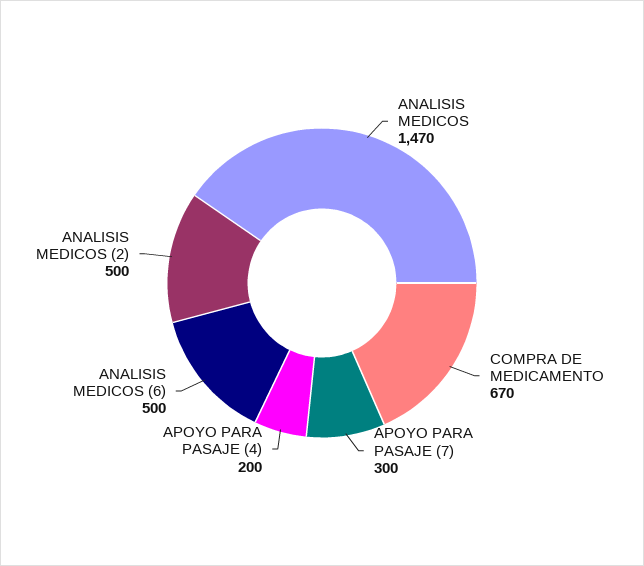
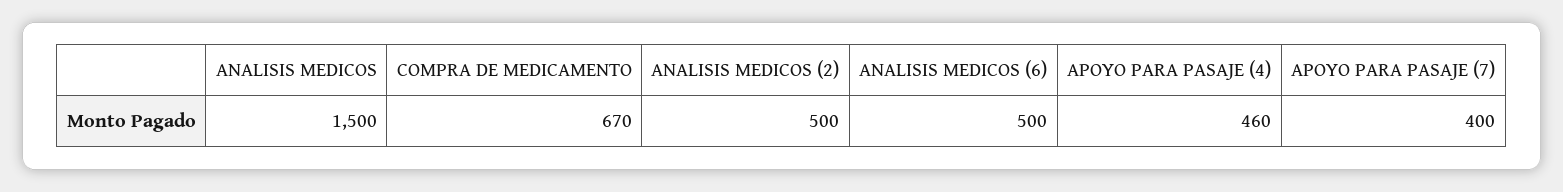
ANALISIS MEDICOS: 1470 -> 1500
APOYO PARA PASAJE (7): 300 -> 400
APOYO PARA PASAJE (4): 200 -> 460

